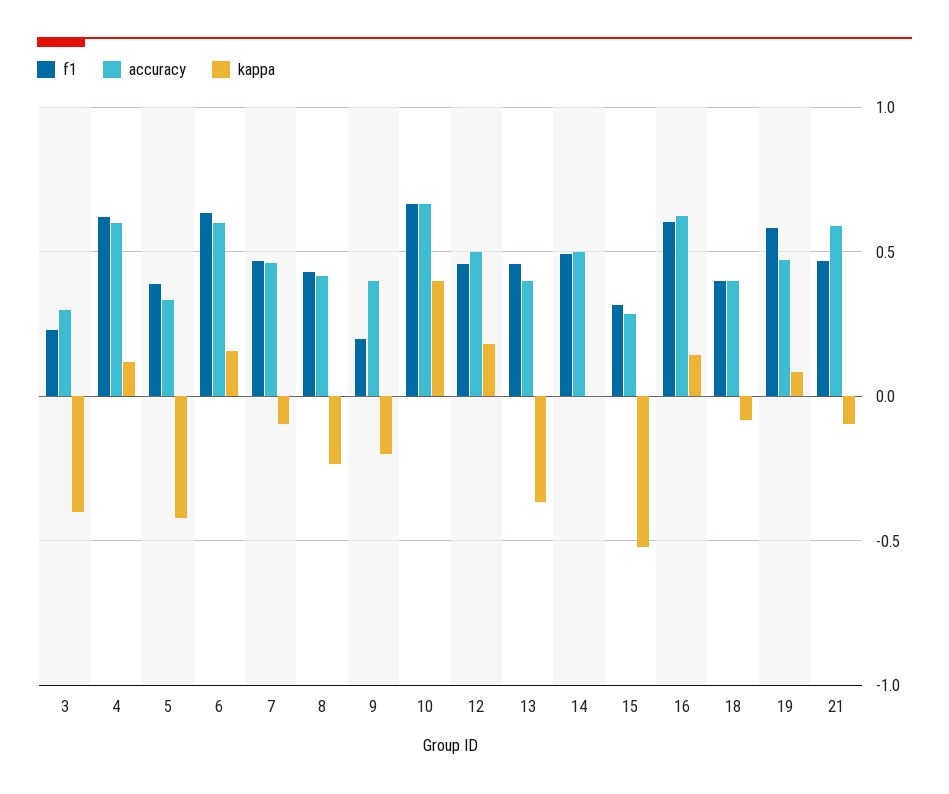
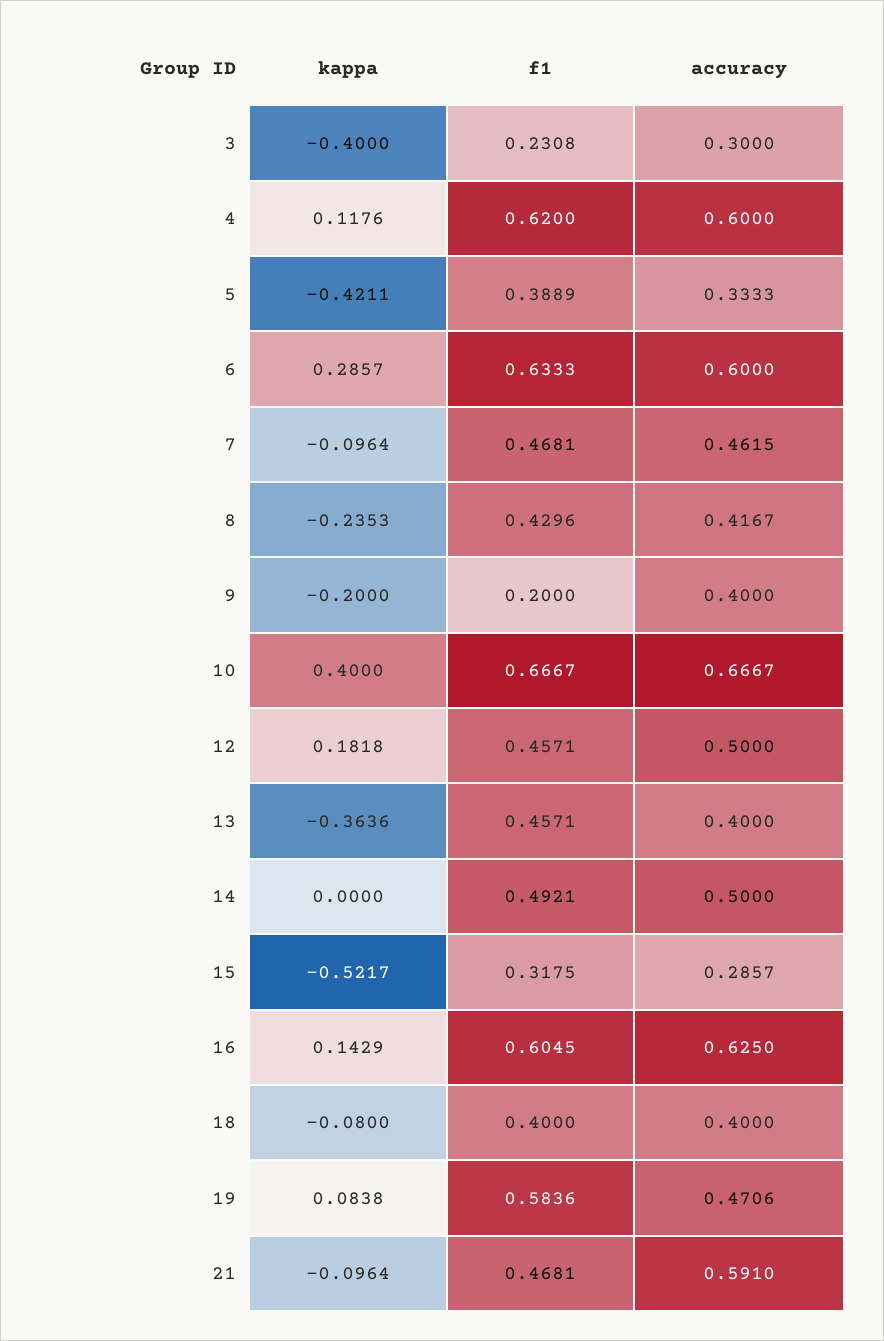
kappa, 6: 0.15 -> 0.2857

